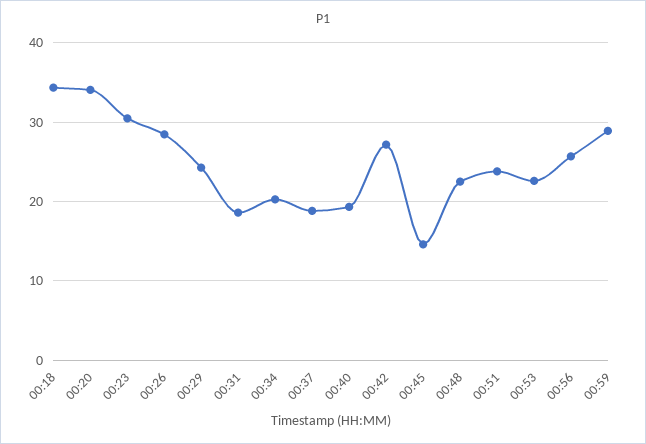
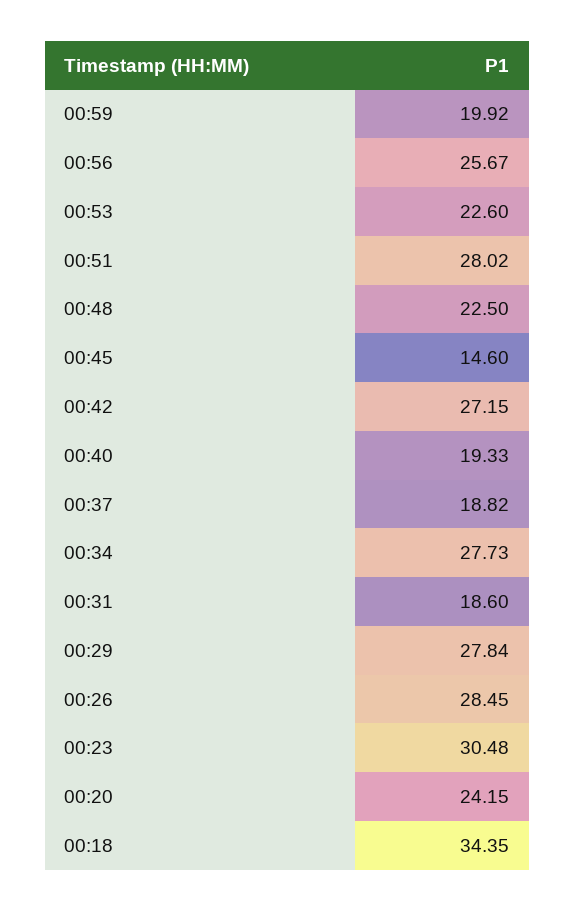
00:20: 34 -> 24.15
00:29: 24 -> 27.84
00:34: 20 -> 27.73
00:51: 24 -> 28.02
00:59: 29 -> 19.92

